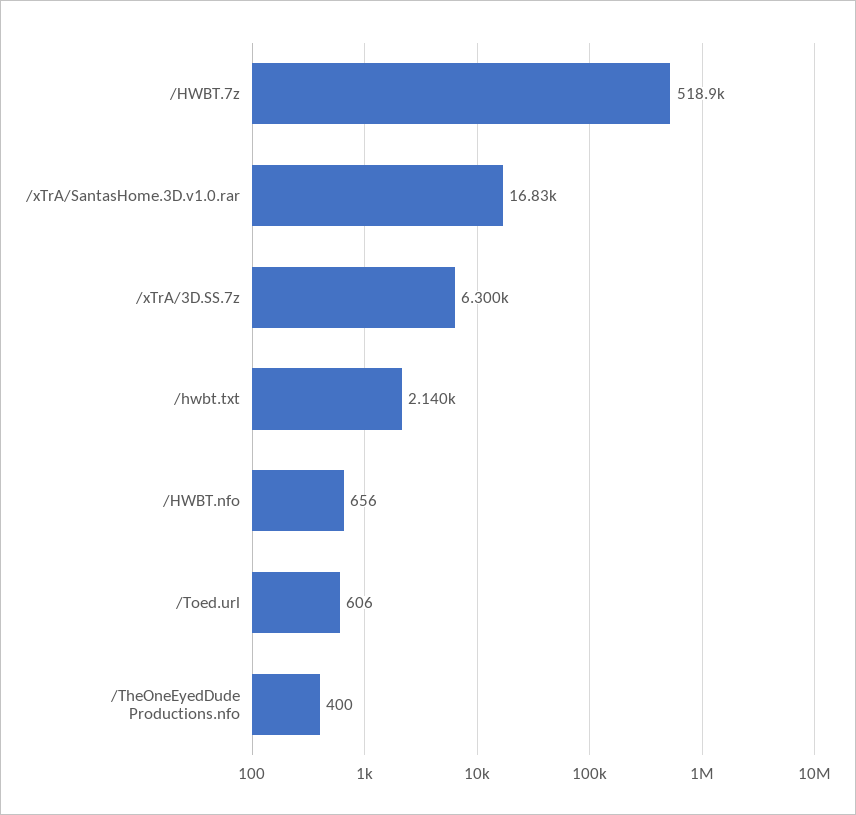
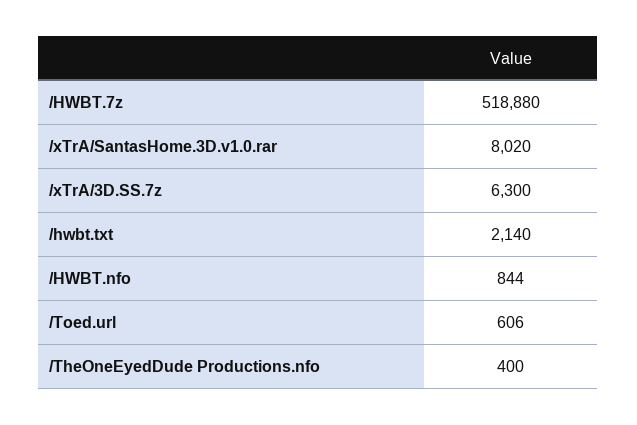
/xTrA/SantasHome.3D.v1.0.rar: 16830 -> 8020
/HWBT.nfo: 656 -> 844

